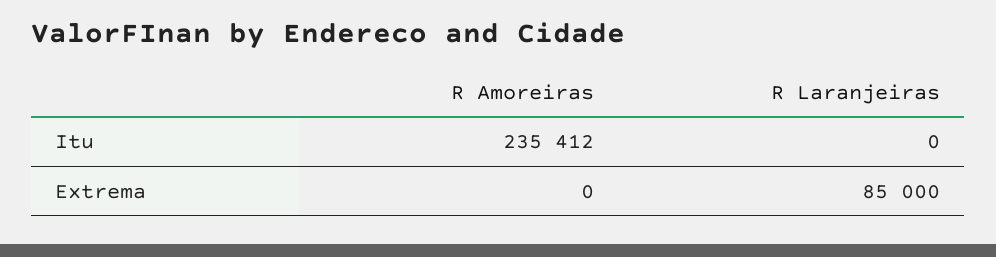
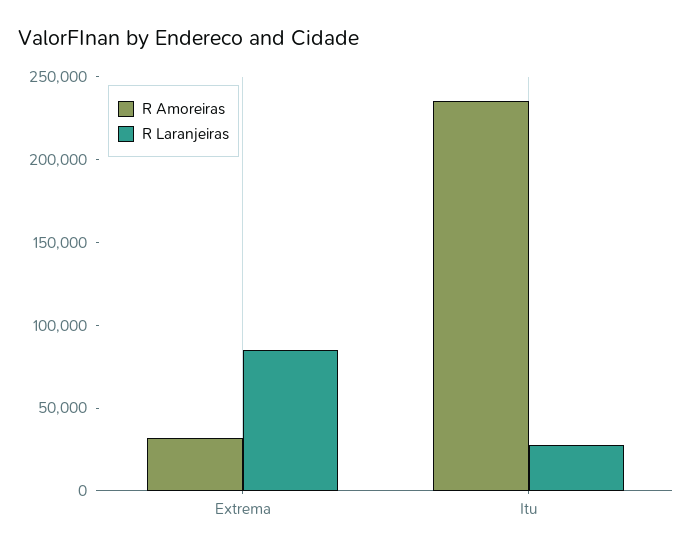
R Laranjeiras, Itu: 0 -> 30000
R Amoreiras, Extrema: 0 -> 30000

